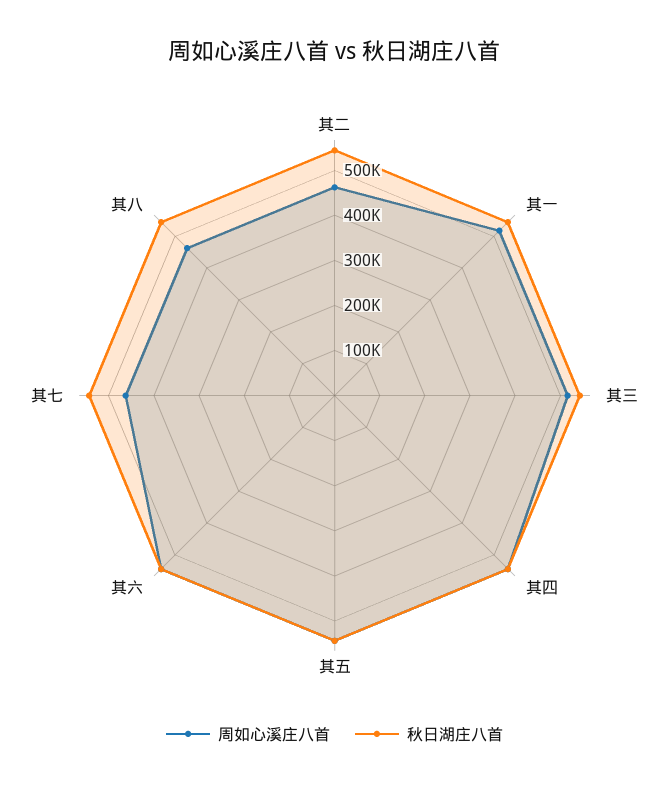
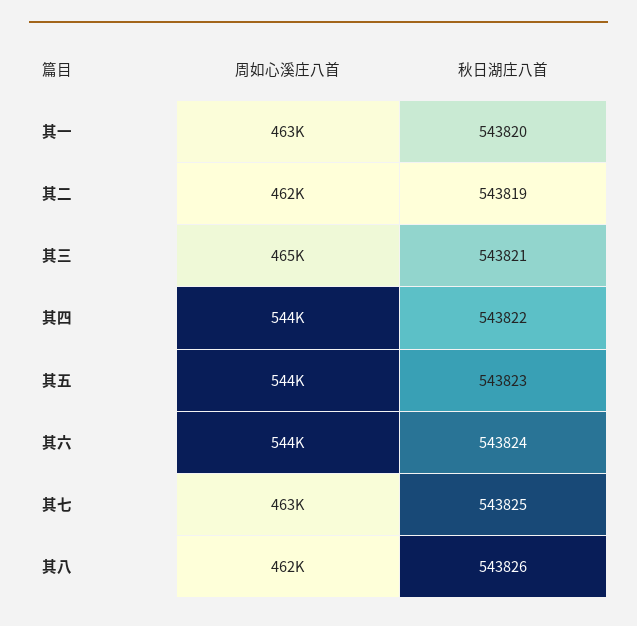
周如心溪庄八首, 其一: 520000 -> 463000
周如心溪庄八首, 其三: 520000 -> 465000

